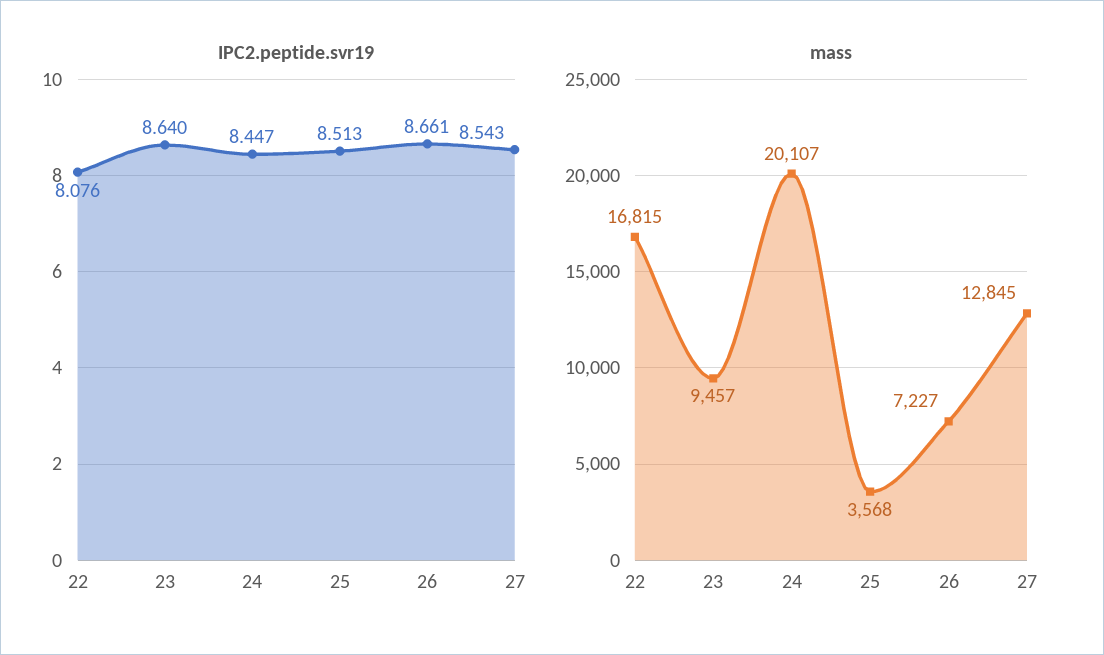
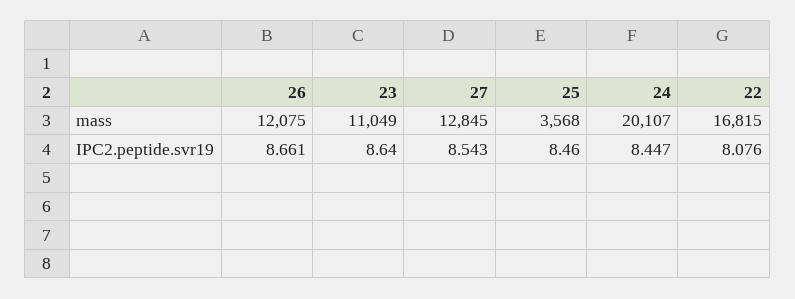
IPC2.peptide.svr19, 25: 8.513 -> 8.46
mass, 23: 9457 -> 11049
mass, 26: 7227 -> 12075

